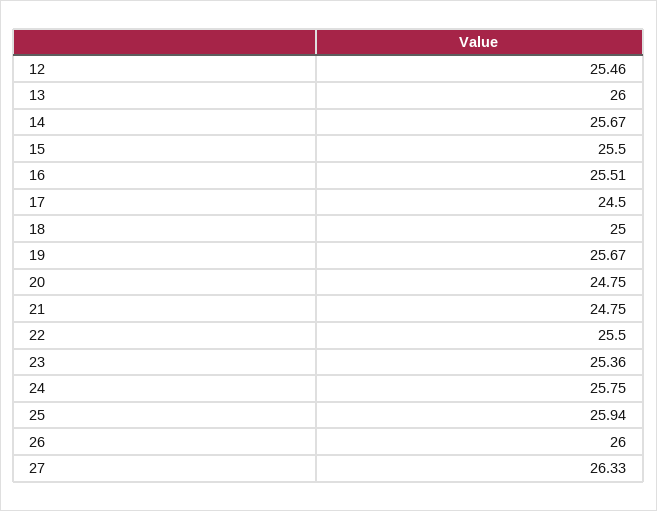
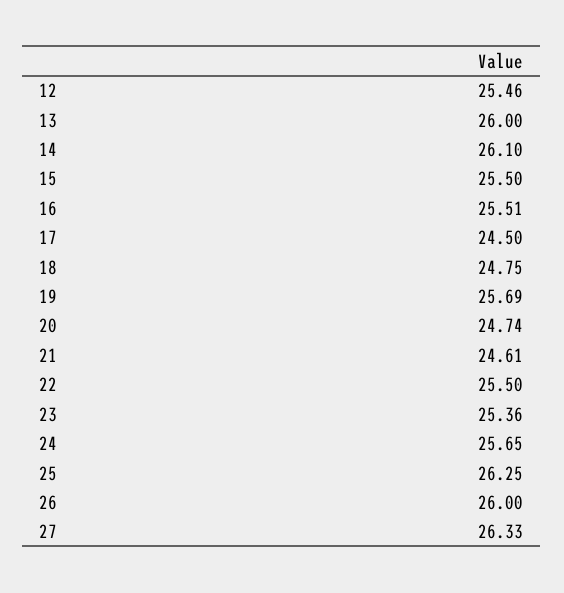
14: 25.67 -> 26.1
18: 25 -> 24.75
19: 25.67 -> 25.69
20: 24.75 -> 24.74
21: 24.75 -> 24.61
24: 25.75 -> 25.65
25: 25.94 -> 26.25

